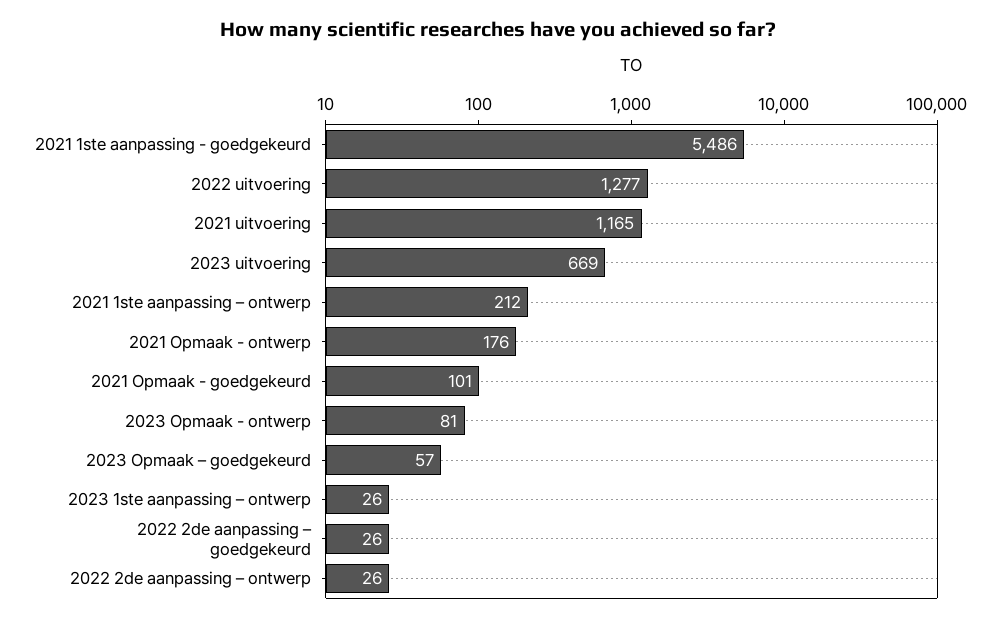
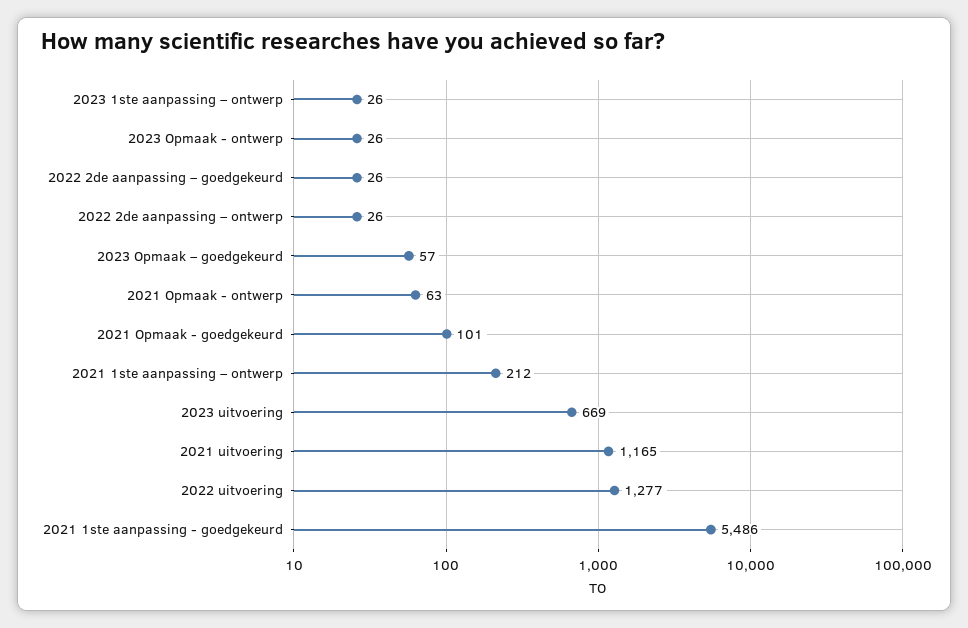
2021 Opmaak - ontwerp: 176 -> 63
2023 Opmaak - ontwerp: 81 -> 26

